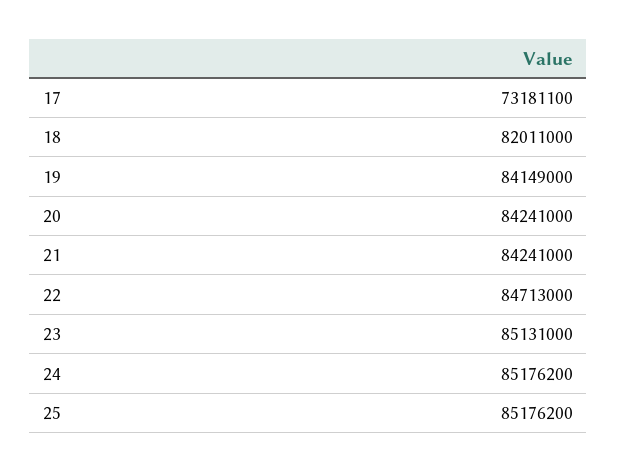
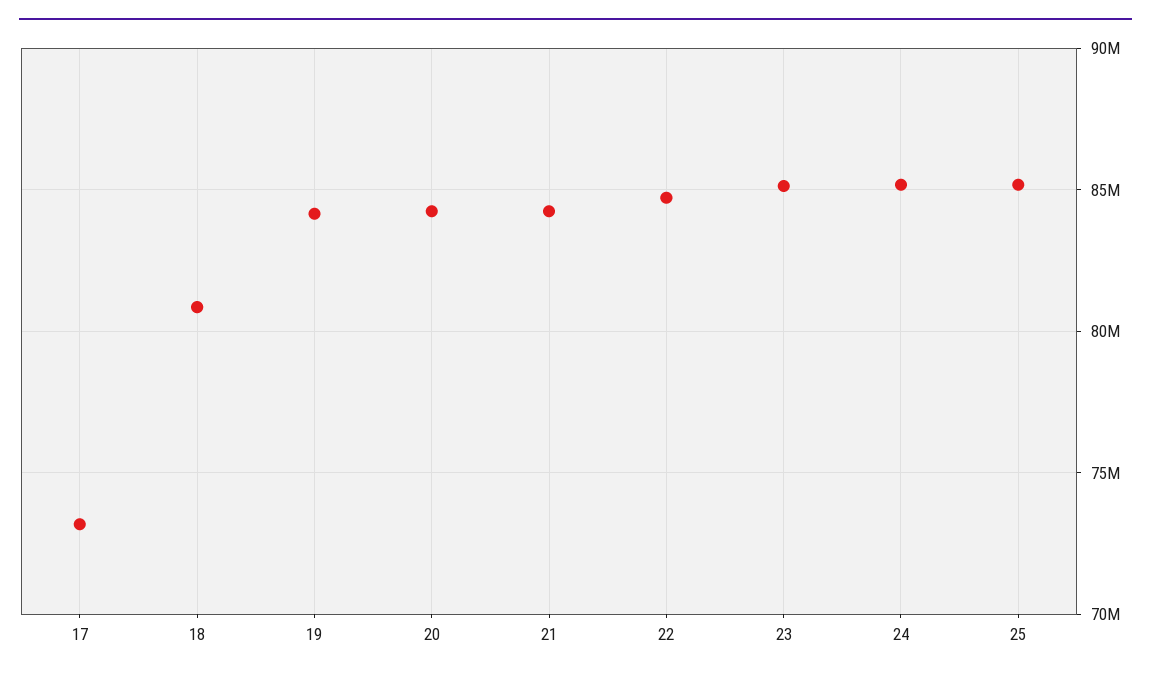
18: 82011000 -> 81000000

